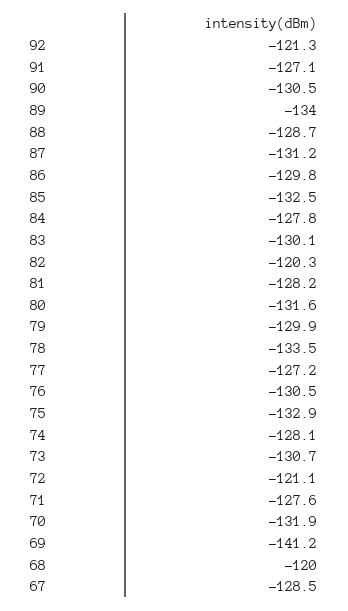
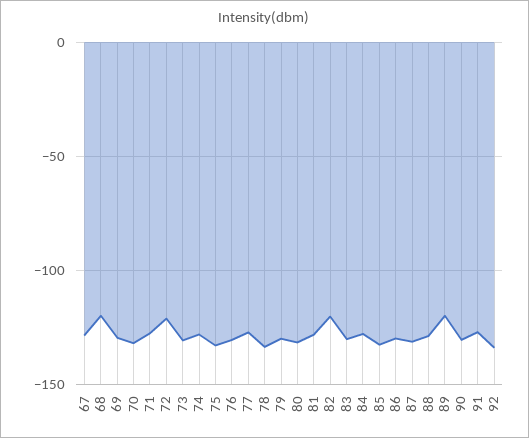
92: -121.3 -> -135
89: -134 -> -120
69: -141.2 -> -130

